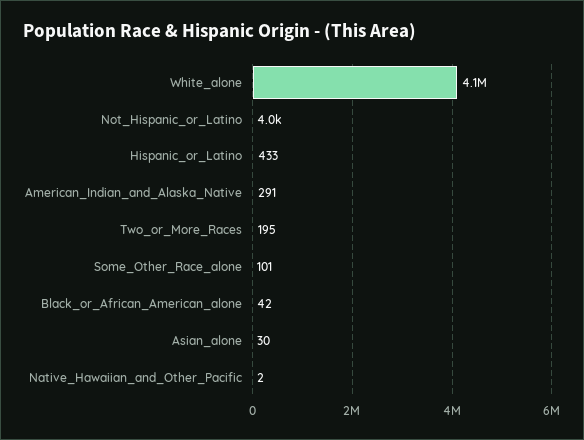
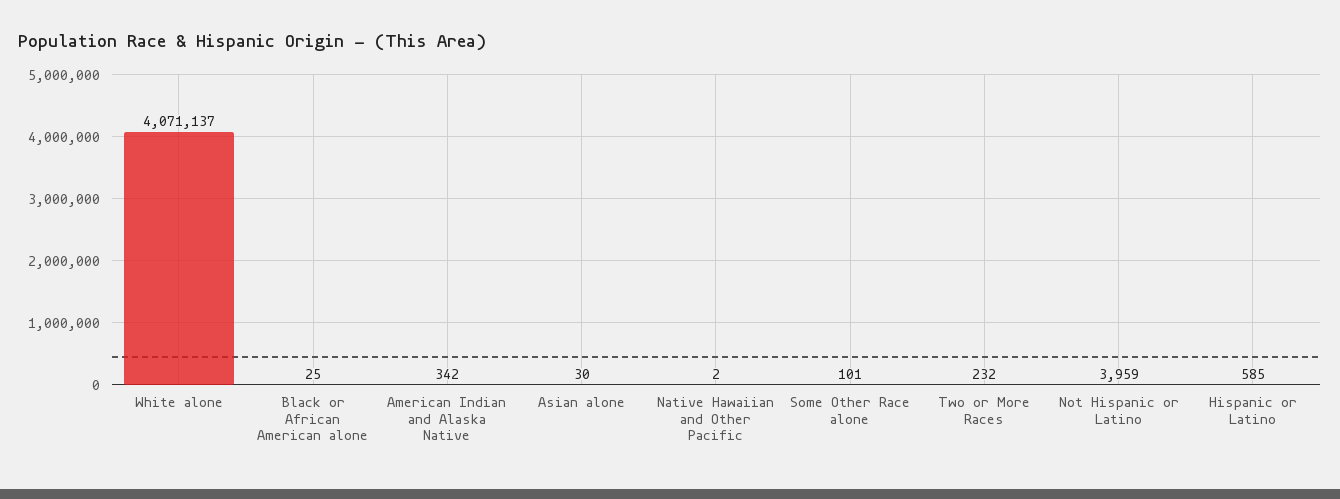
Hispanic_or_Latino: 433 -> 585
American_Indian_and_Alaska_Native: 291 -> 342
Two_or_More_Races: 195 -> 232
Black_or_African_American_alone: 42 -> 25

